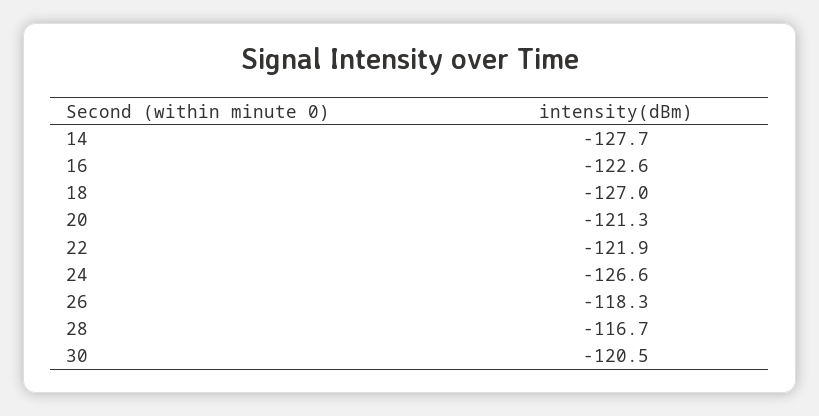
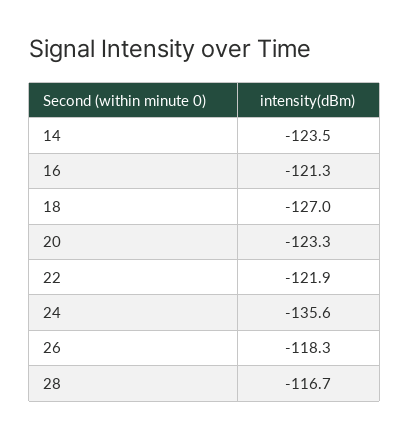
14: -127.7 -> -123.5
16: -122.6 -> -121.3
20: -121.3 -> -123.3
24: -126.6 -> -135.6
30: -120.5 -> none

